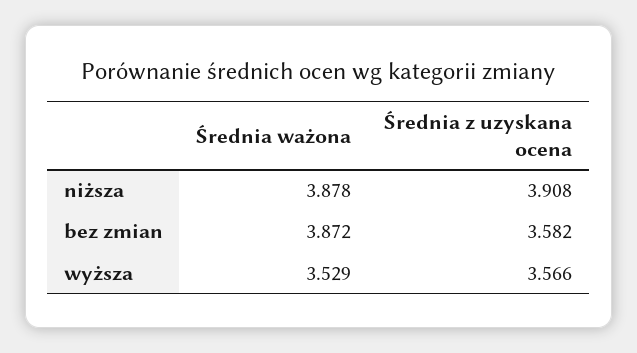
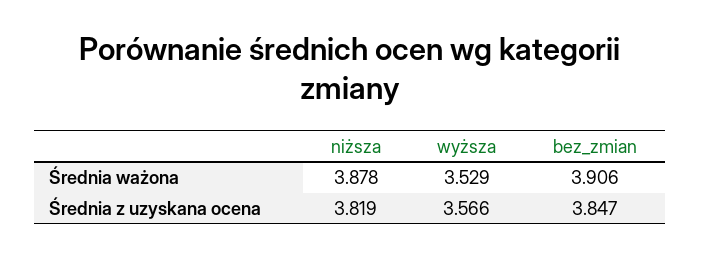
Średnia z uzyskana ocena, niższa: 3.908 -> 3.819
Średnia ważona, bez zmian: 3.872 -> 3.906
Średnia z uzyskana ocena, bez zmian: 3.582 -> 3.847

